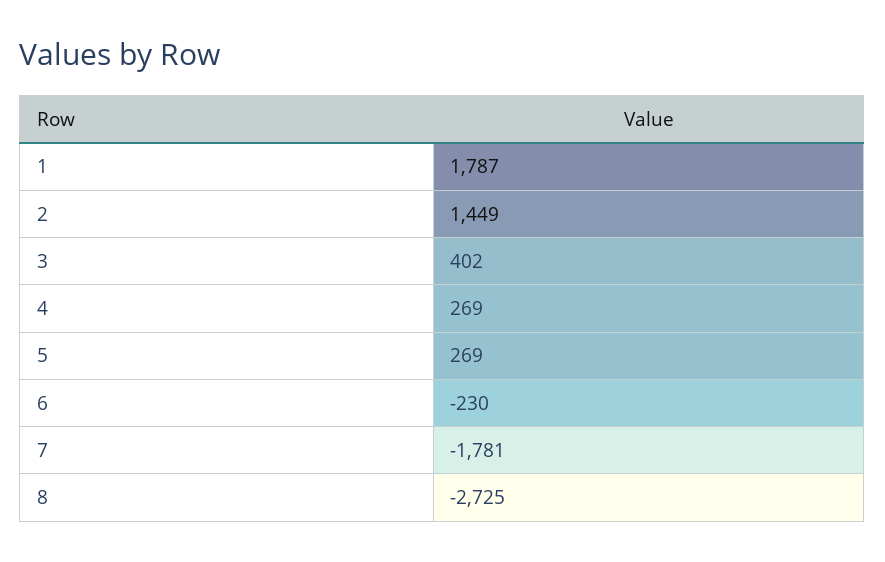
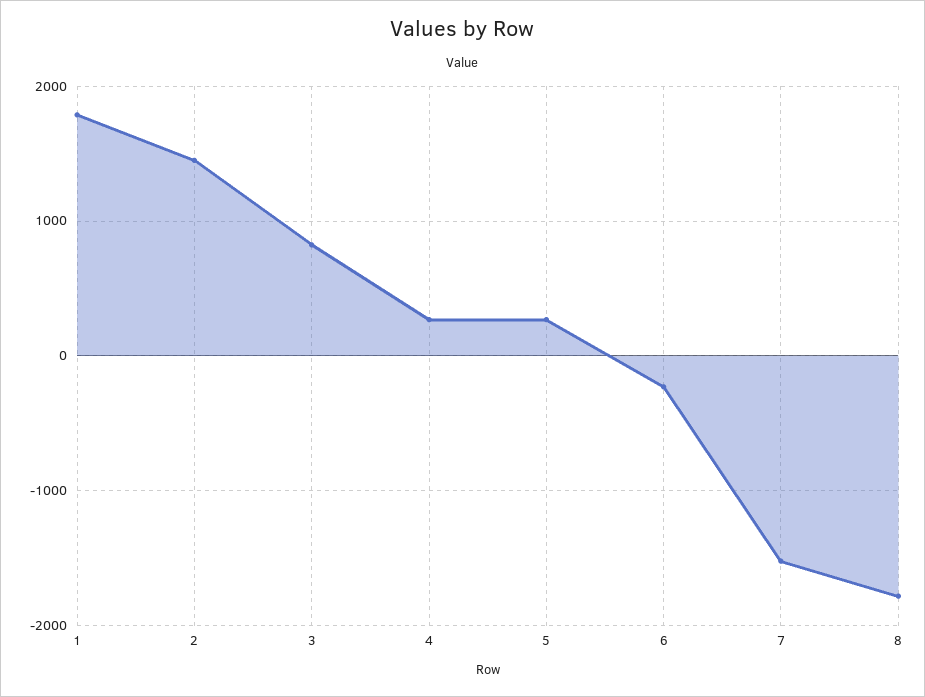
3: 402 -> 800
7: -1781 -> -1500
8: -2725 -> -1800

